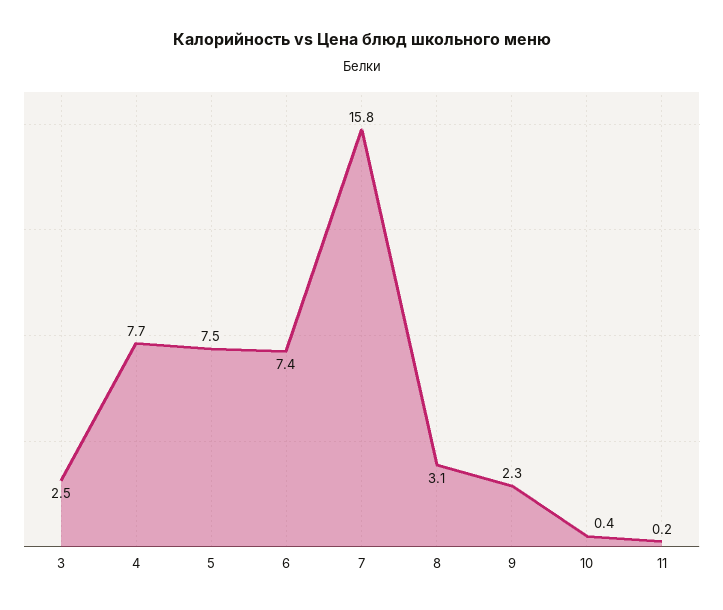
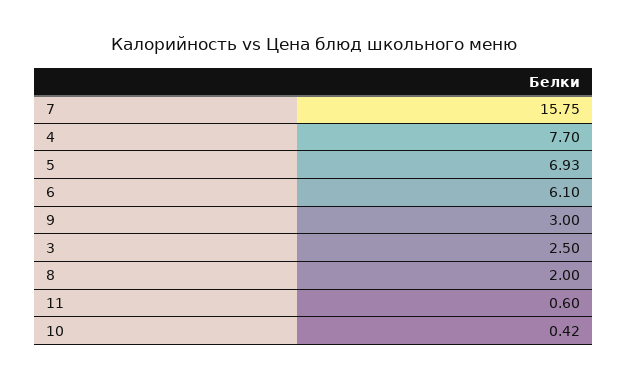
5: 7.5 -> 6.93
6: 7.4 -> 6.1
8: 3.1 -> 2
9: 2.3 -> 3
11: 0.2 -> 0.6

